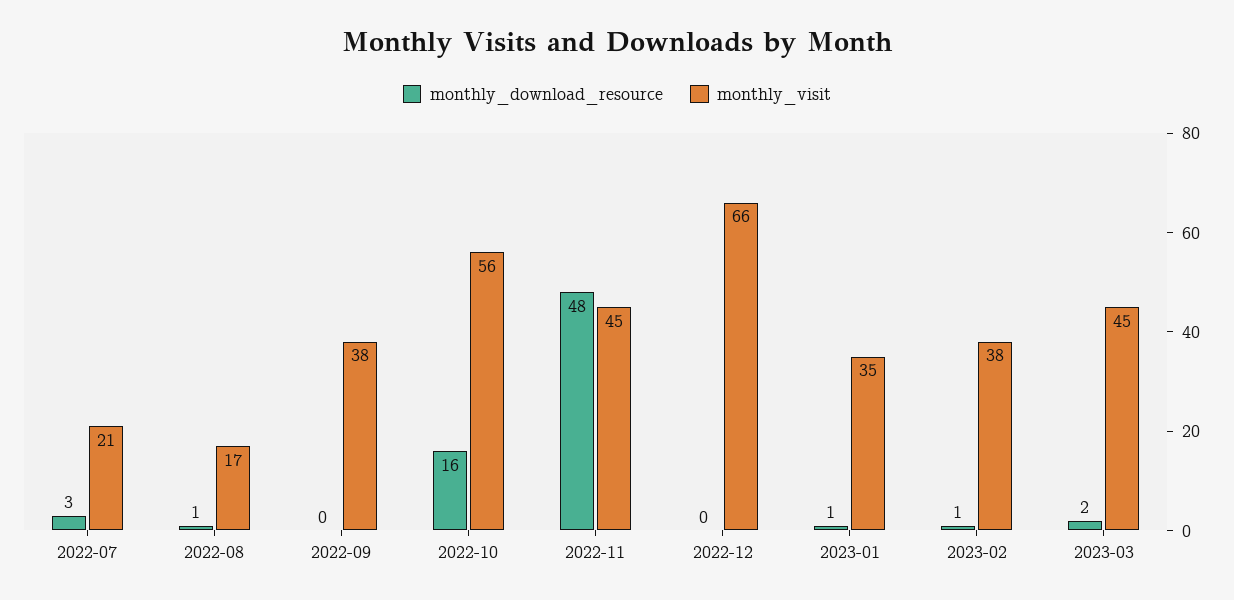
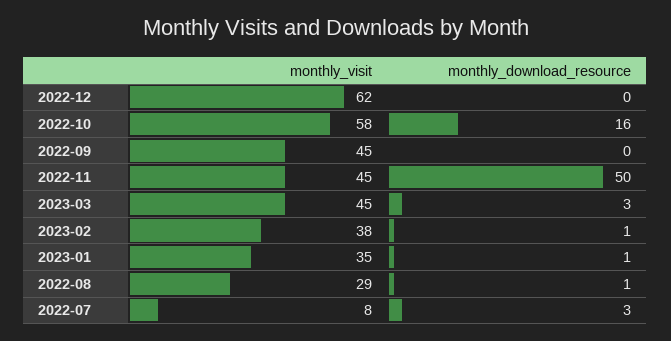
monthly_visit, 2022-07: 21 -> 8
monthly_visit, 2022-08: 17 -> 29
monthly_visit, 2022-09: 38 -> 45
monthly_visit, 2022-10: 56 -> 58
monthly_download_resource, 2022-11: 48 -> 50
monthly_visit, 2022-12: 66 -> 62
monthly_download_resource, 2023-03: 2 -> 3

